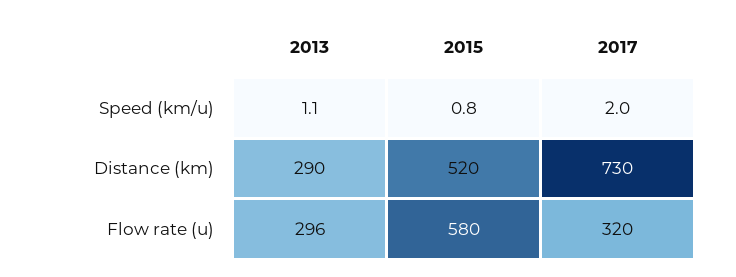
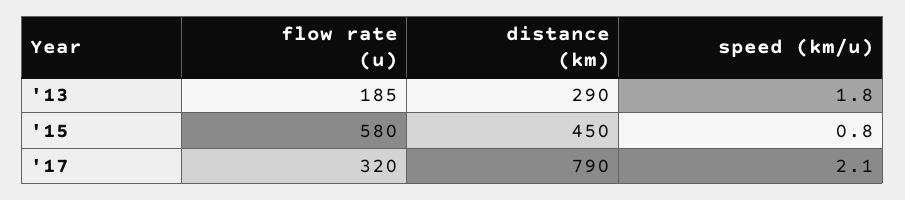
2013, Speed (km/u): 1.1 -> 1.8
2017, Speed (km/u): 2 -> 2.1
2015, Distance (km): 520 -> 450
2017, Distance (km): 730 -> 790
2013, Flow rate (u): 296 -> 185

